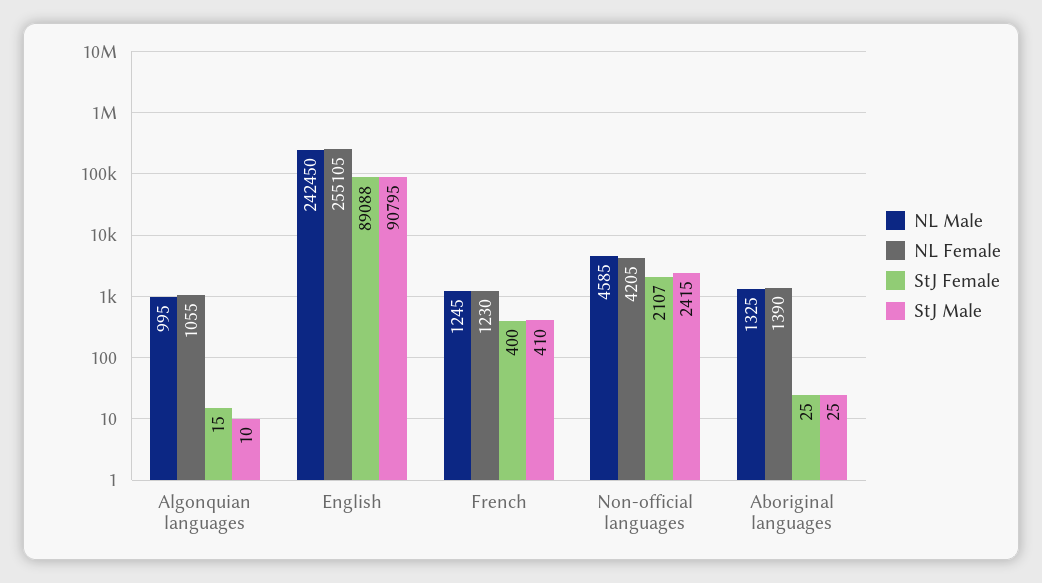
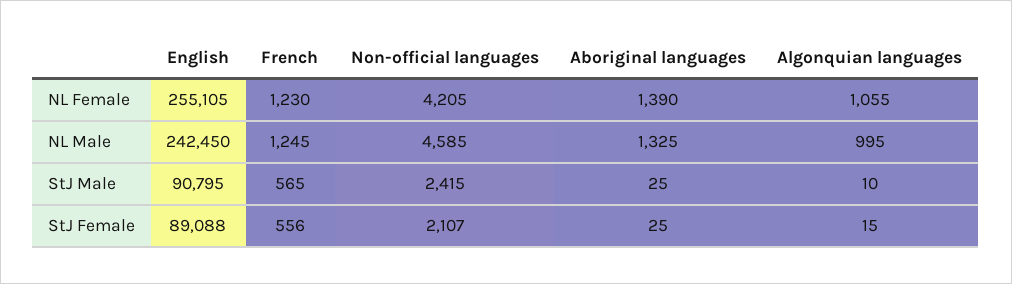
StJ Female, French: 400 -> 556
StJ Male, French: 410 -> 565

